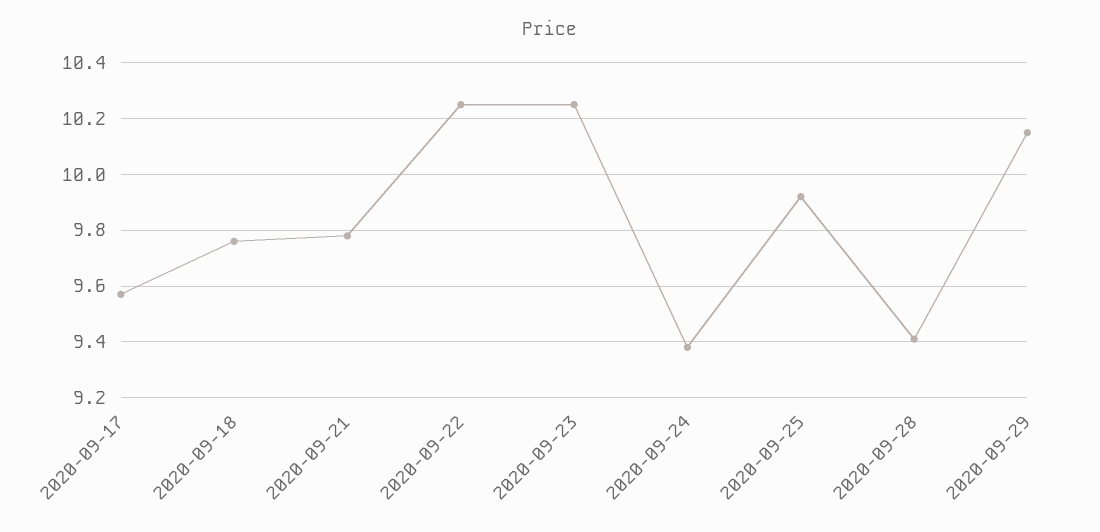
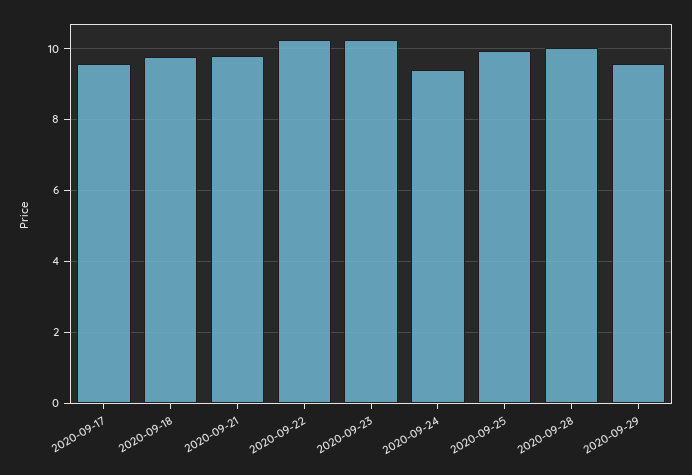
2020-09-28: 9.4 -> 10
2020-09-29: 10.15 -> 9.6

